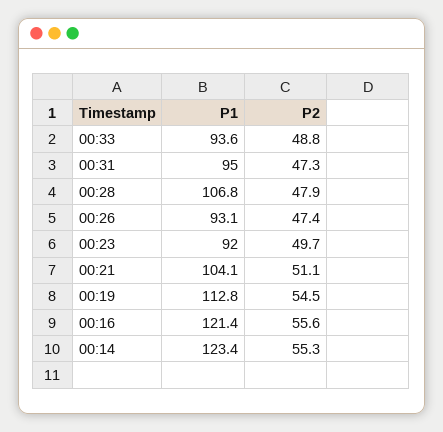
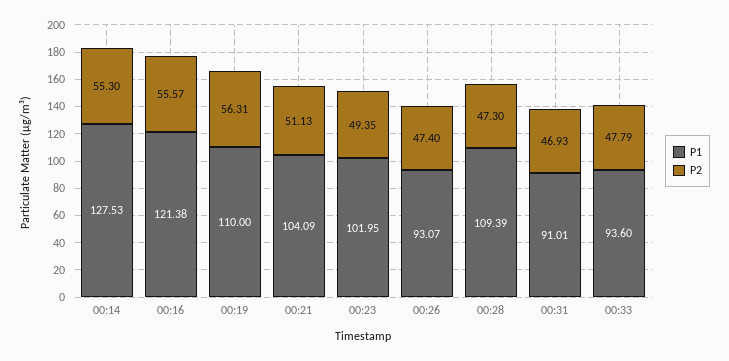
P2, 00:33: 48.8 -> 47.79
P1, 00:31: 95 -> 91.01
P2, 00:31: 47.3 -> 46.93
P1, 00:28: 106.8 -> 109.39
P2, 00:28: 47.9 -> 47.3
P1, 00:23: 92 -> 101.95
P2, 00:23: 49.7 -> 49.35
P1, 00:19: 112.8 -> 110
P2, 00:19: 54.5 -> 56.31
P1, 00:14: 123.4 -> 127.53

